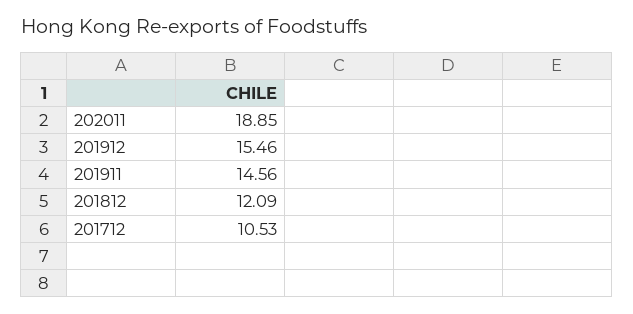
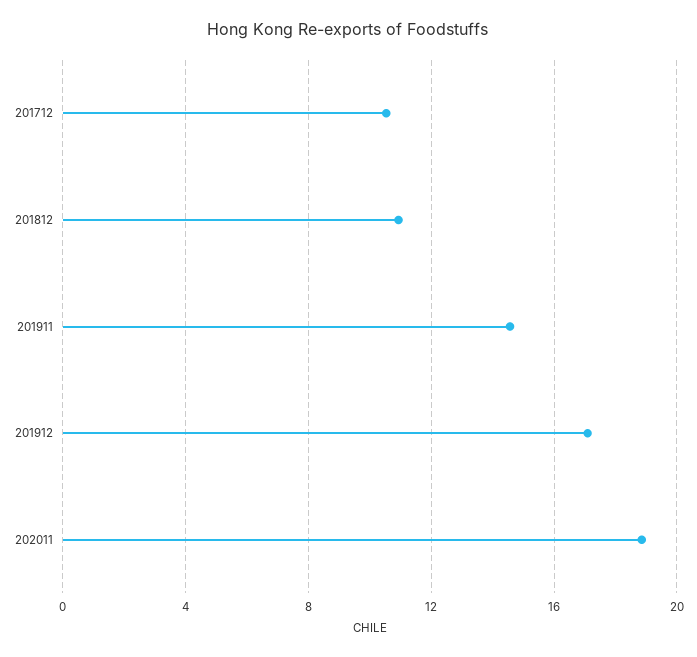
201912: 15.46 -> 17
201812: 12.09 -> 11

